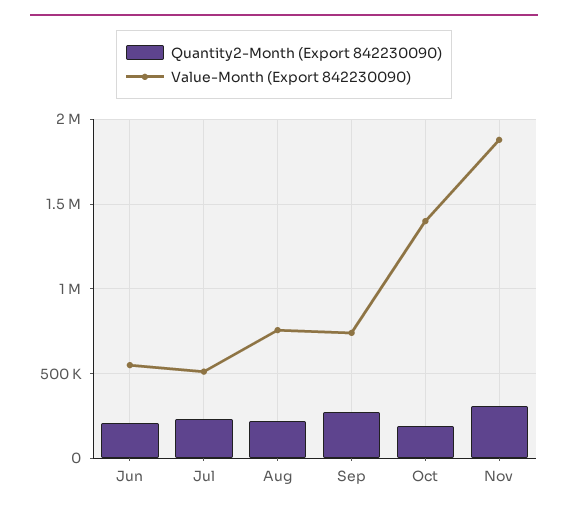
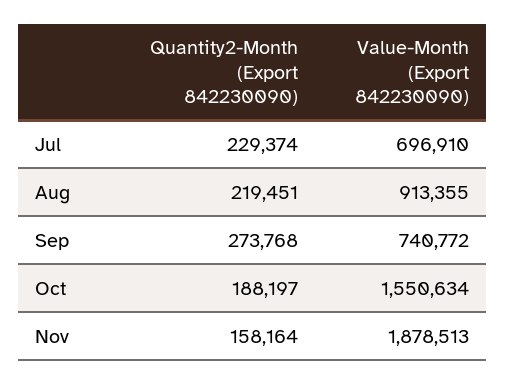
Quantity2-Month (Export 842230090), Jun: 200000 -> none
Value-Month (Export 842230090), Jun: 550000 -> none
Value-Month (Export 842230090), Jul: 500000 -> 696910
Value-Month (Export 842230090), Aug: 750000 -> 913355
Value-Month (Export 842230090), Oct: 1400000 -> 1550634
Quantity2-Month (Export 842230090), Nov: 300000 -> 158164

